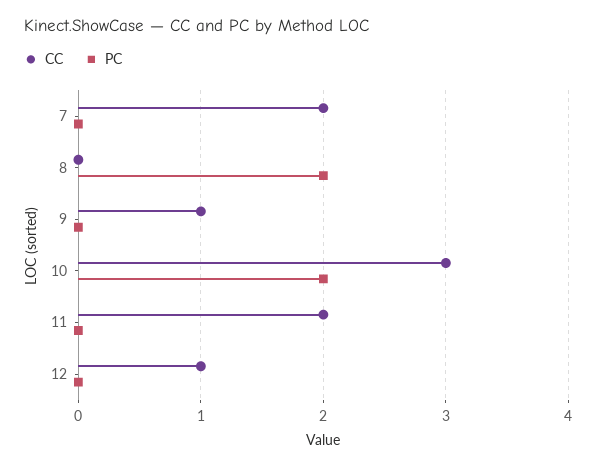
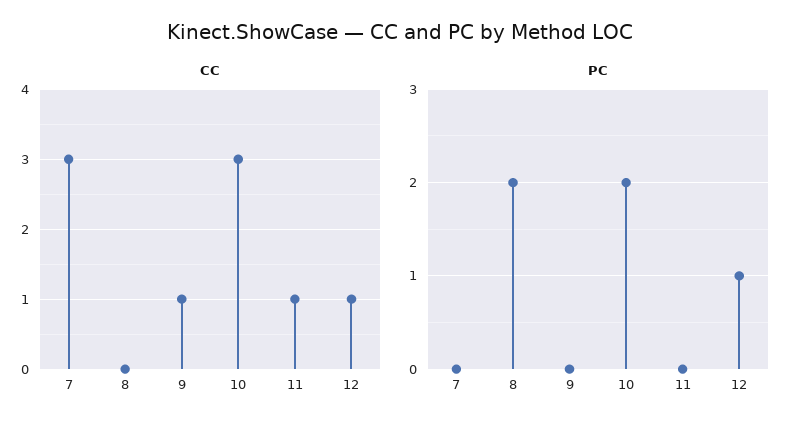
CC, 7: 2 -> 3
CC, 11: 2 -> 1
PC, 12: 0 -> 1

